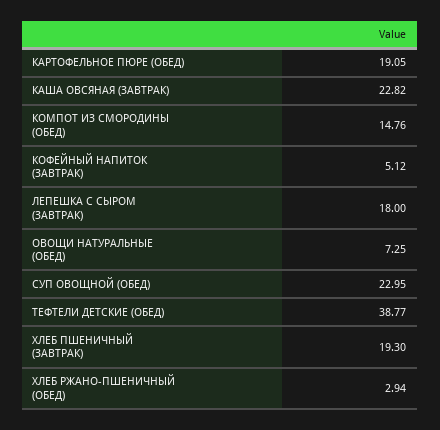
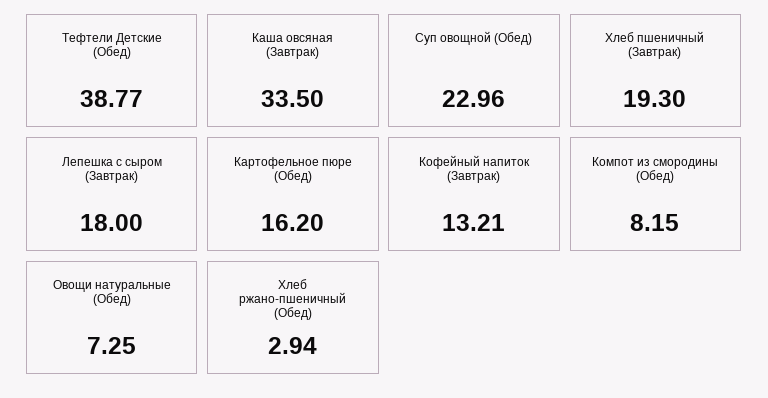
КАРТОФЕЛЬНОЕ ПЮРЕ (ОБЕД): 19.05 -> 16.2
КАША ОВСЯНАЯ (ЗАВТРАК): 22.82 -> 33.5
КОМПОТ ИЗ СМОРОДИНЫ (ОБЕД): 14.76 -> 8.15
КОФЕЙНЫЙ НАПИТОК (ЗАВТРАК): 5.12 -> 13.21
СУП ОВОЩНОЙ (ОБЕД): 22.95 -> 22.96

